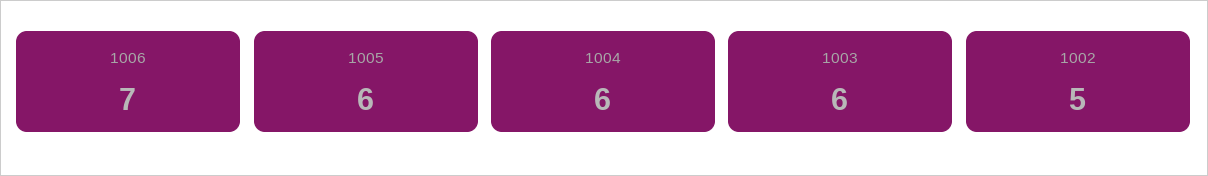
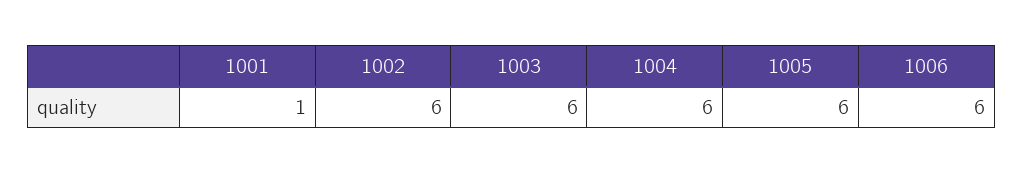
1006: 7 -> 6
1002: 5 -> 6
1001: none -> 1

